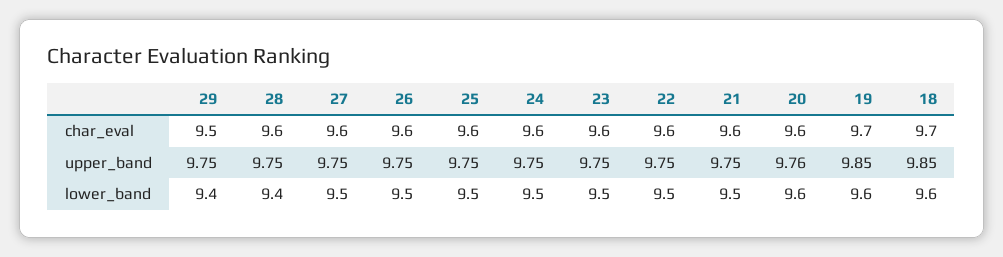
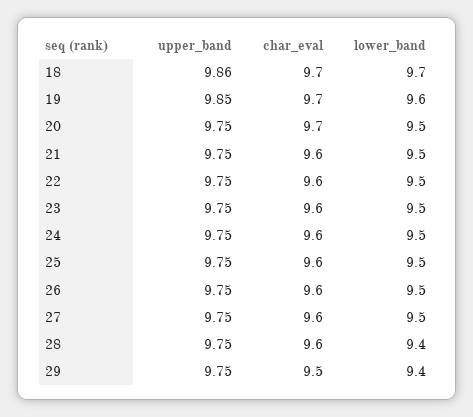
20, char_eval: 9.6 -> 9.7
20, upper_band: 9.76 -> 9.75
18, upper_band: 9.85 -> 9.86
20, lower_band: 9.6 -> 9.5
18, lower_band: 9.6 -> 9.7

